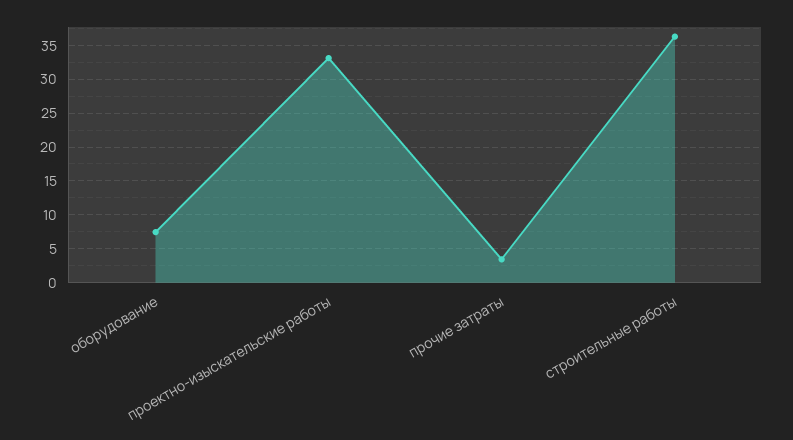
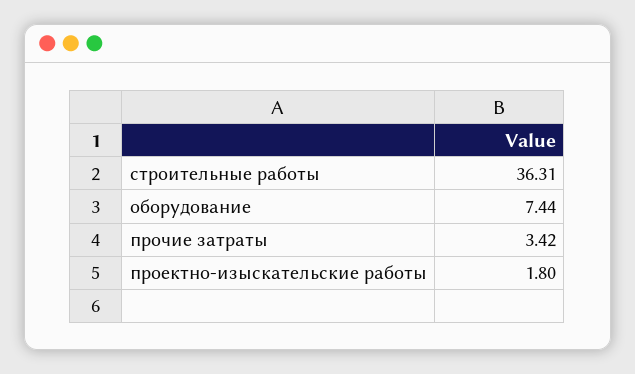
проектно-изыскательские работы: 33 -> 1.8

